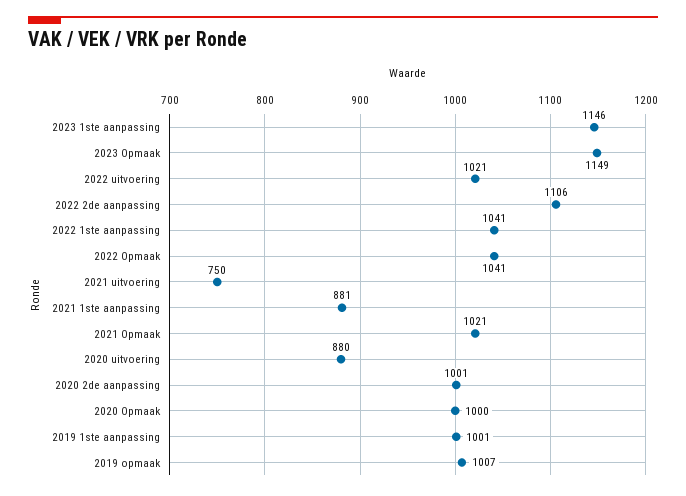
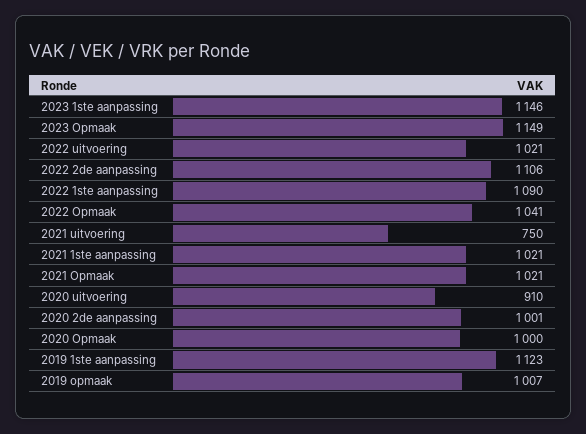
2022 1ste aanpassing: 1041 -> 1090
2021 1ste aanpassing: 881 -> 1021
2020 uitvoering: 880 -> 910
2019 1ste aanpassing: 1001 -> 1123

